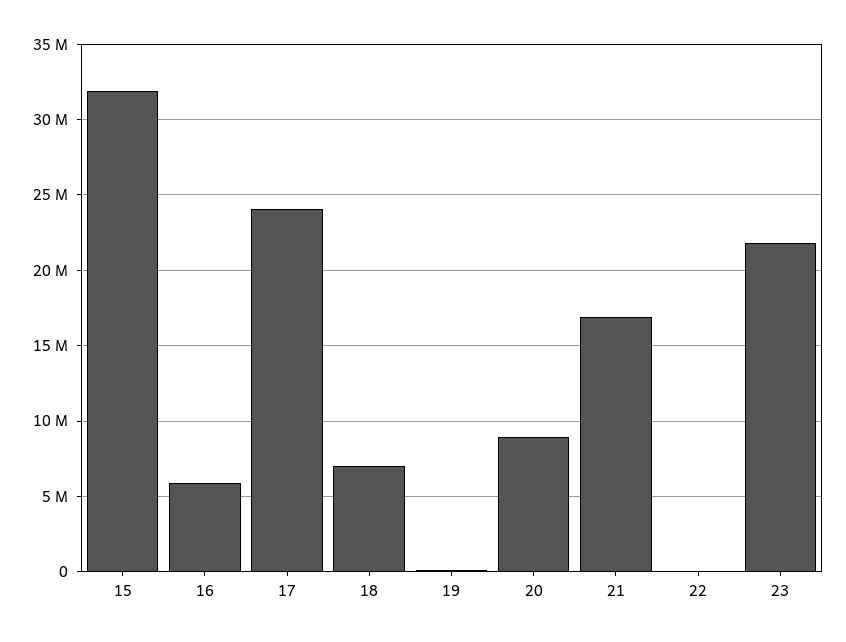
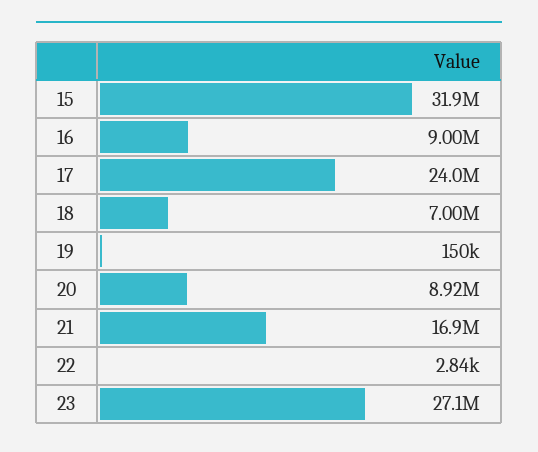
16: 6000000 -> 9000000
23: 22000000 -> 27100000

